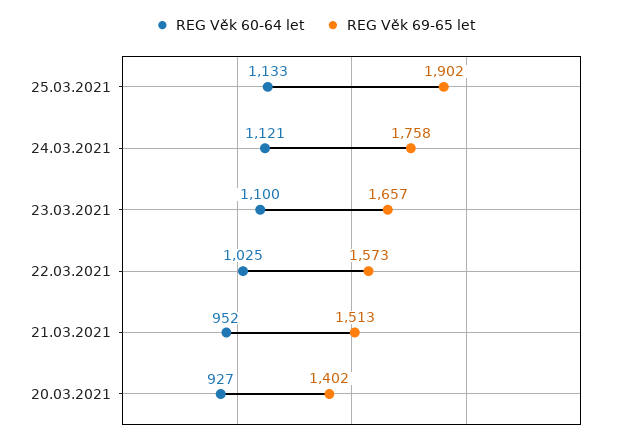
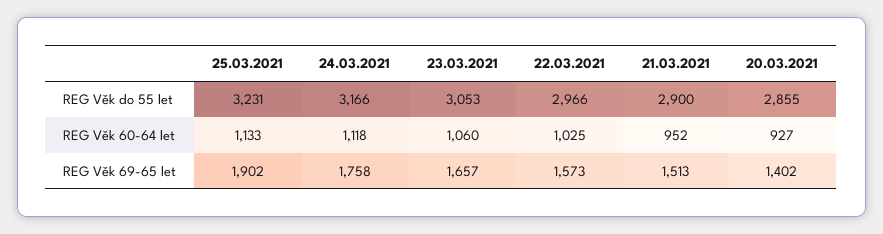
REG Věk 60-64 let, 24.03.2021: 1121 -> 1118
REG Věk 60-64 let, 23.03.2021: 1100 -> 1060
REG Věk do 55 let, 25.03.2021: none -> 3231
REG Věk do 55 let, 24.03.2021: none -> 3166
REG Věk do 55 let, 23.03.2021: none -> 3053
REG Věk do 55 let, 22.03.2021: none -> 2966
REG Věk do 55 let, 21.03.2021: none -> 2900
REG Věk do 55 let, 20.03.2021: none -> 2855

